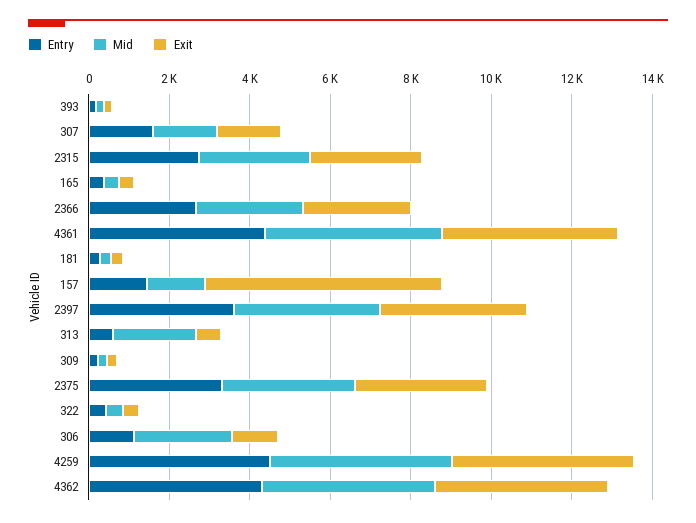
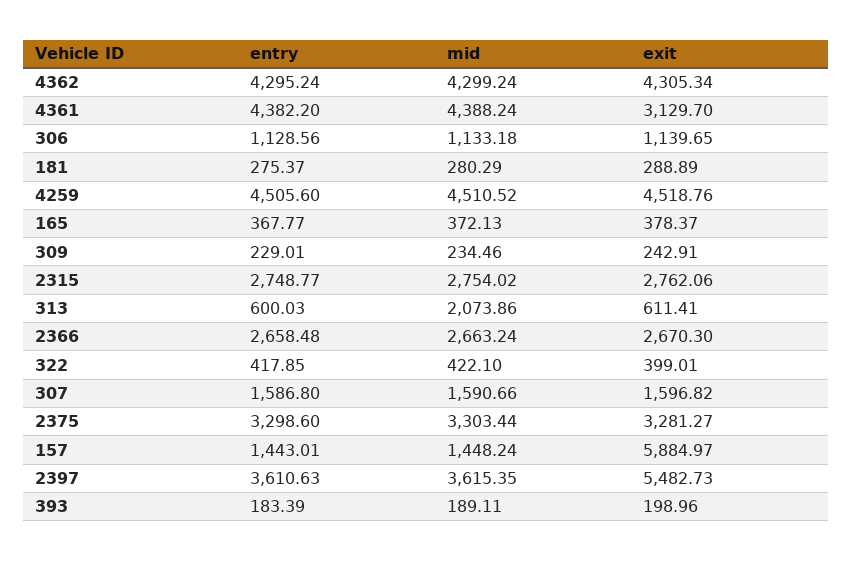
Exit, 4361: 4500 -> 3129.7
Exit, 2397: 3500 -> 5482.73
Mid, 306: 2500 -> 1133.18

